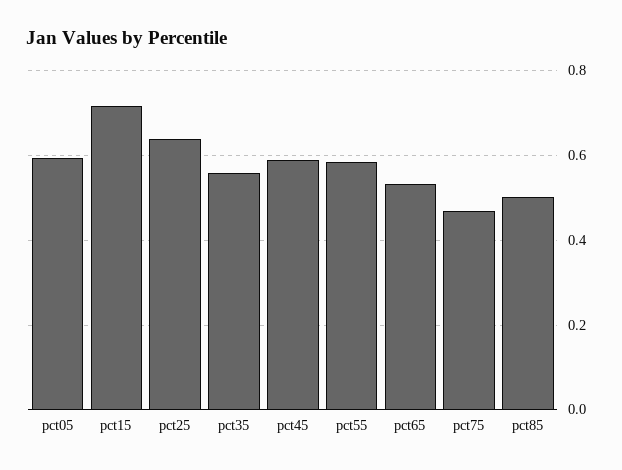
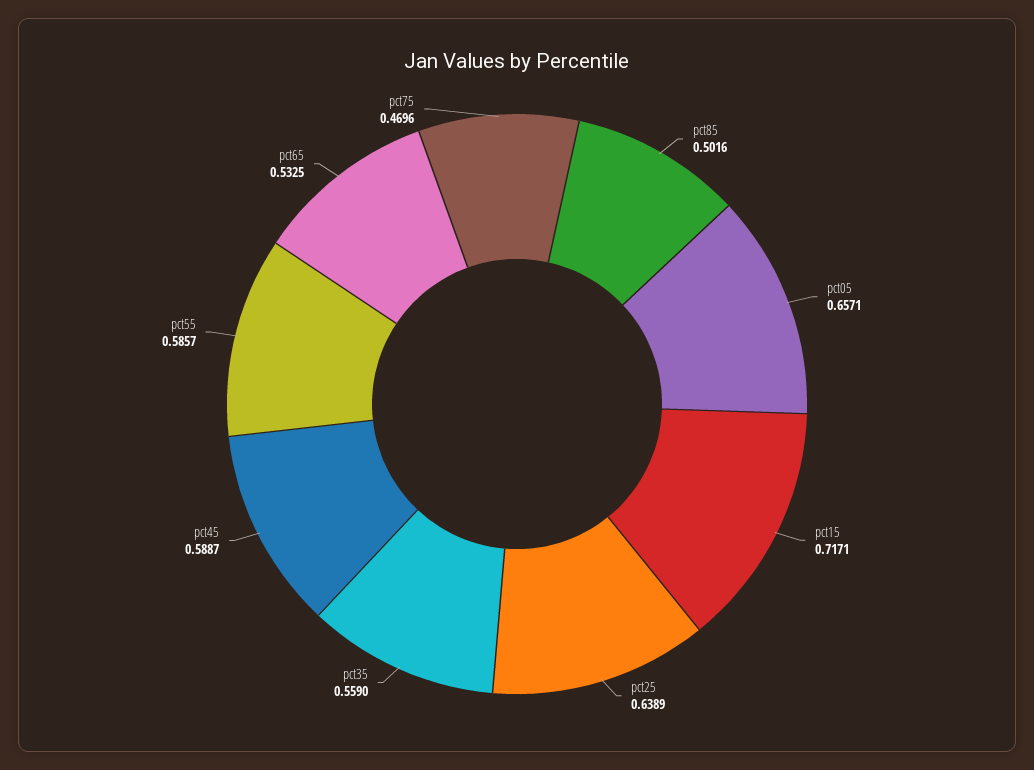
pct05: 0.6 -> 0.6571

